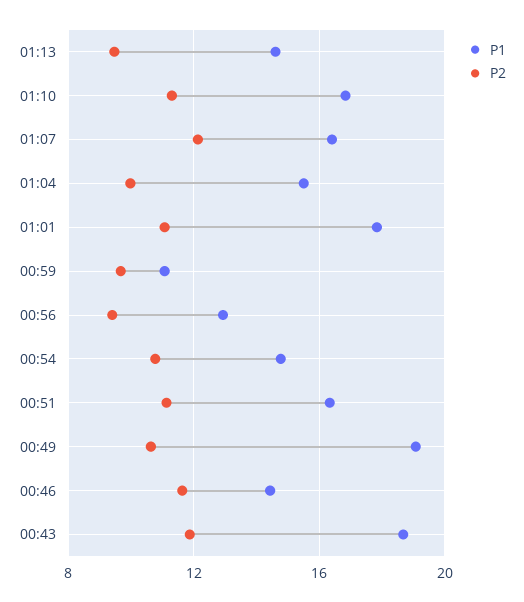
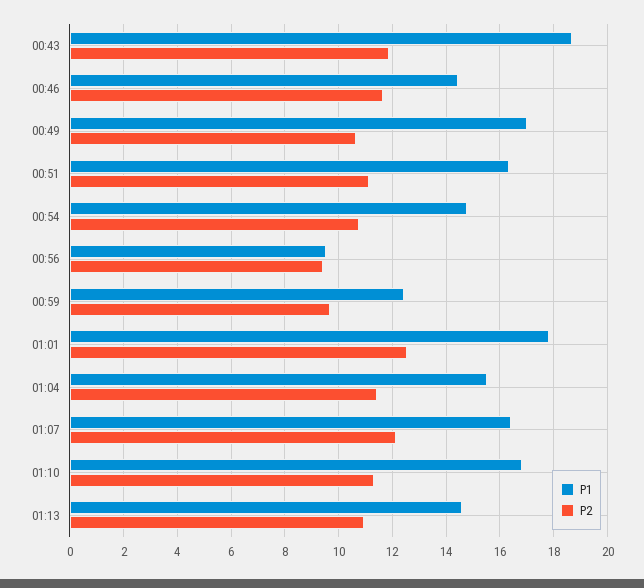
P2, 01:13: 9.5 -> 11
P2, 01:04: 10 -> 11.5
P2, 01:01: 11 -> 12.5
P1, 00:59: 11 -> 12.5
P1, 00:56: 13 -> 9.5
P1, 00:49: 19 -> 17

